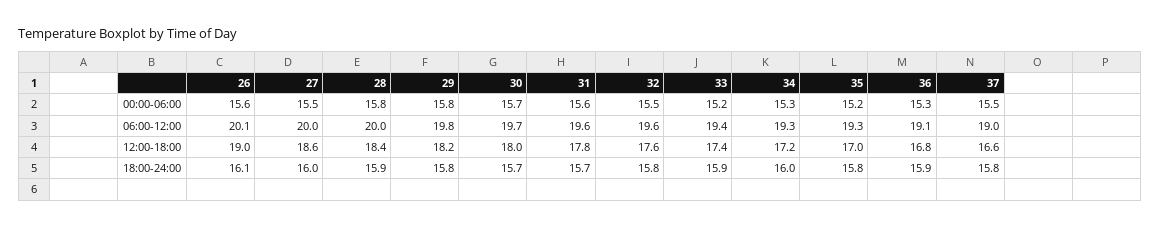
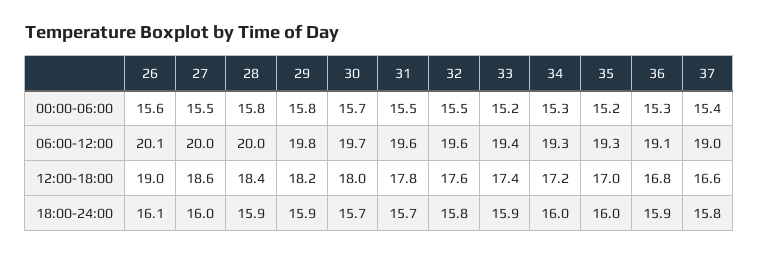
31, 00:00-06:00: 15.6 -> 15.5
37, 00:00-06:00: 15.5 -> 15.4
29, 18:00-24:00: 15.8 -> 15.9
35, 18:00-24:00: 15.8 -> 16

